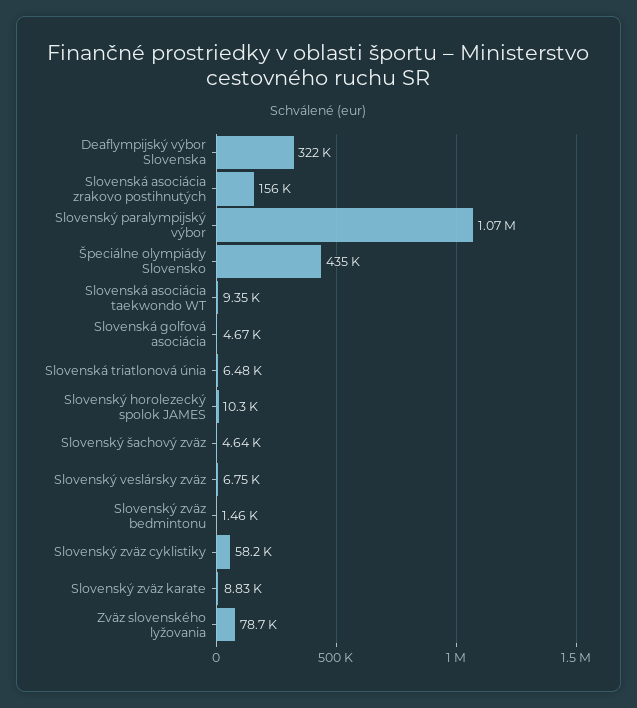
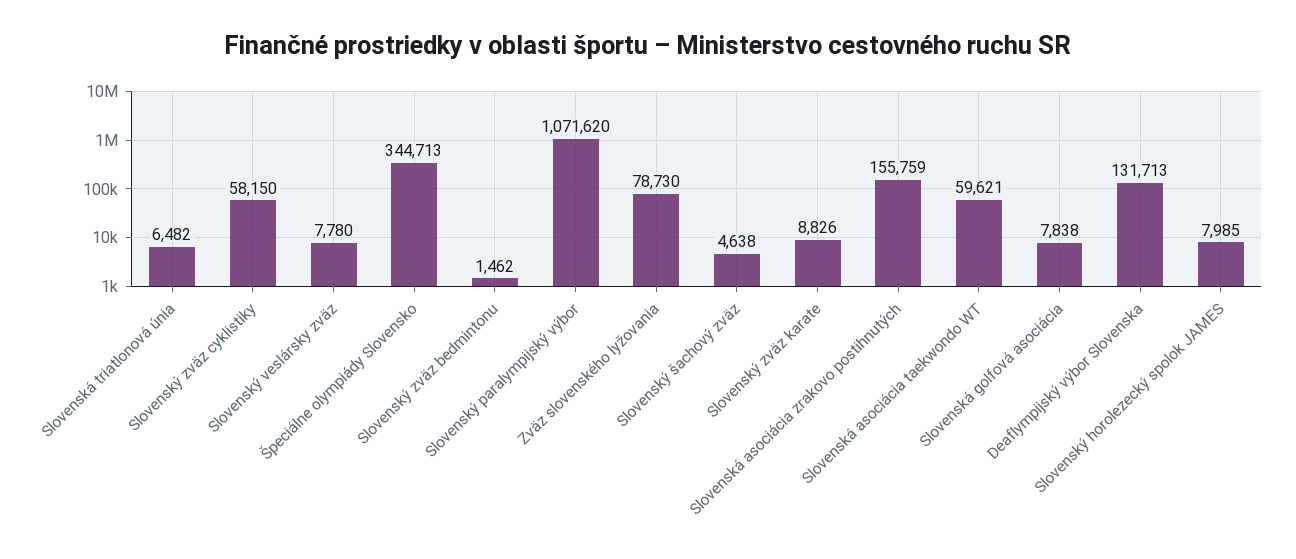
Deaflympijský výbor Slovenska: 322000 -> 131713
Špeciálne olympiády Slovensko: 435000 -> 344713
Slovenská asociácia taekwondo WT: 9350 -> 59621
Slovenská golfová asociácia: 4670 -> 7838
Slovenský horolezecký spolok JAMES: 10300 -> 7985
Slovenský veslársky zväz: 6750 -> 7780

